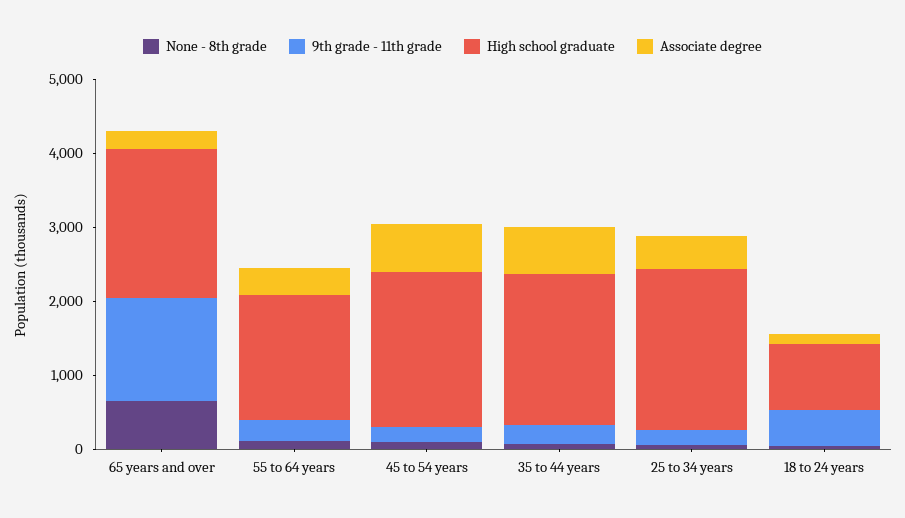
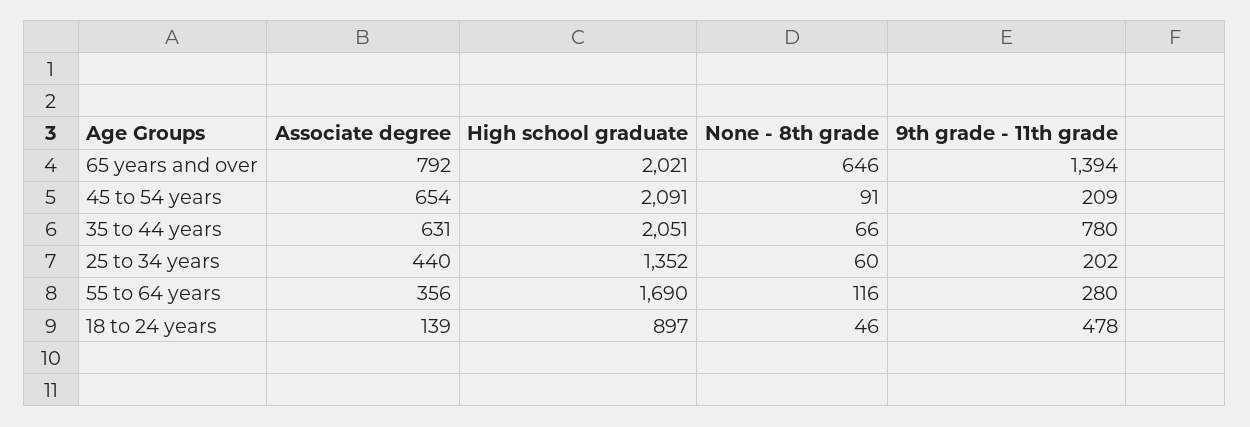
Associate degree, 65 years and over: 200 -> 792
9th grade - 11th grade, 35 to 44 years: 200 -> 780
High school graduate, 25 to 34 years: 2200 -> 1352

